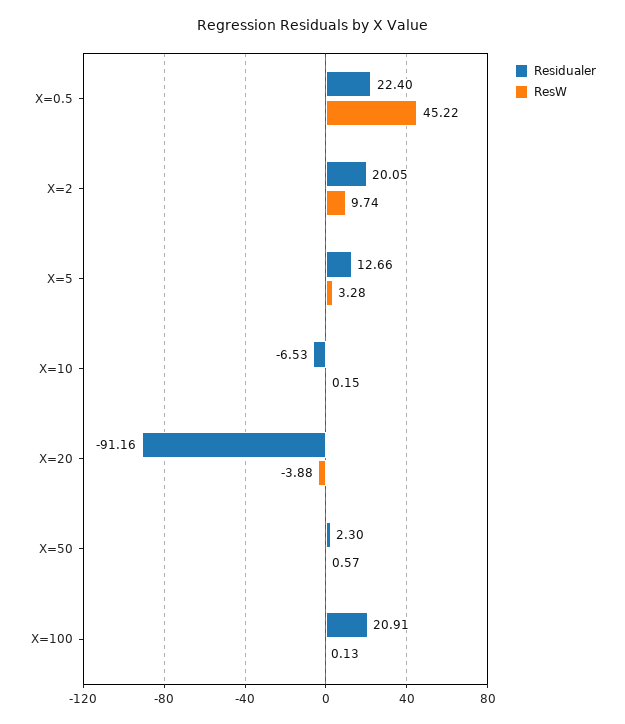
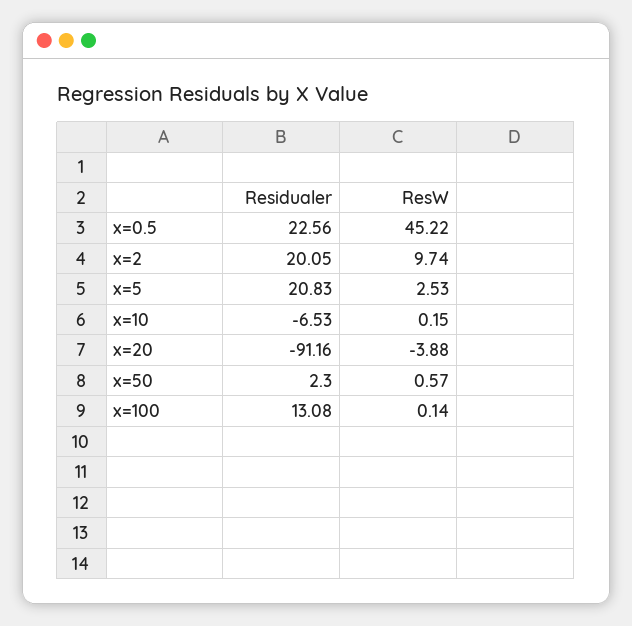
Residualer, X=0.5: 22.4 -> 22.56
Residualer, X=5: 12.66 -> 20.83
ResW, X=5: 3.28 -> 2.53
Residualer, X=100: 20.91 -> 13.08
ResW, X=100: 0.13 -> 0.14

